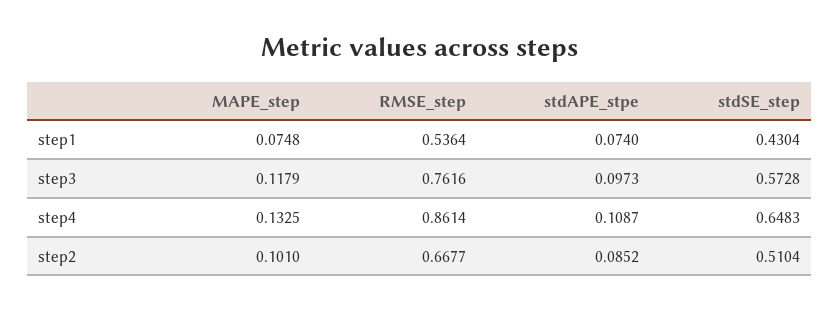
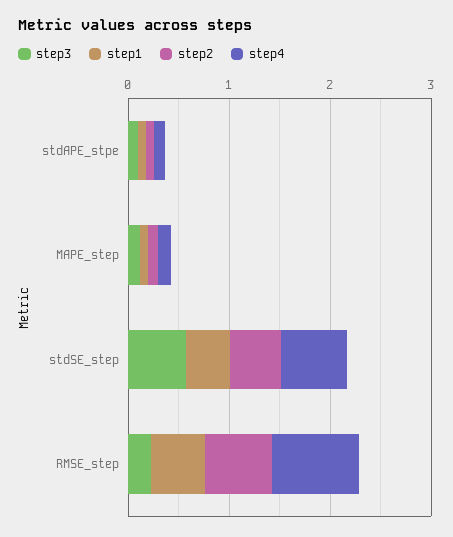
step3, RMSE_step: 0.7616 -> 0.2

